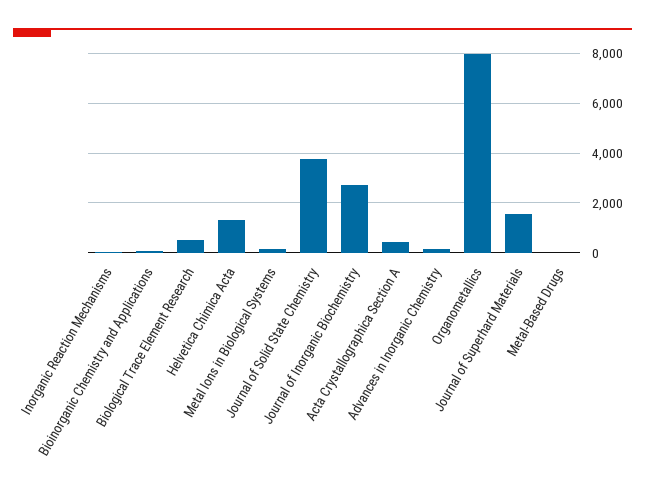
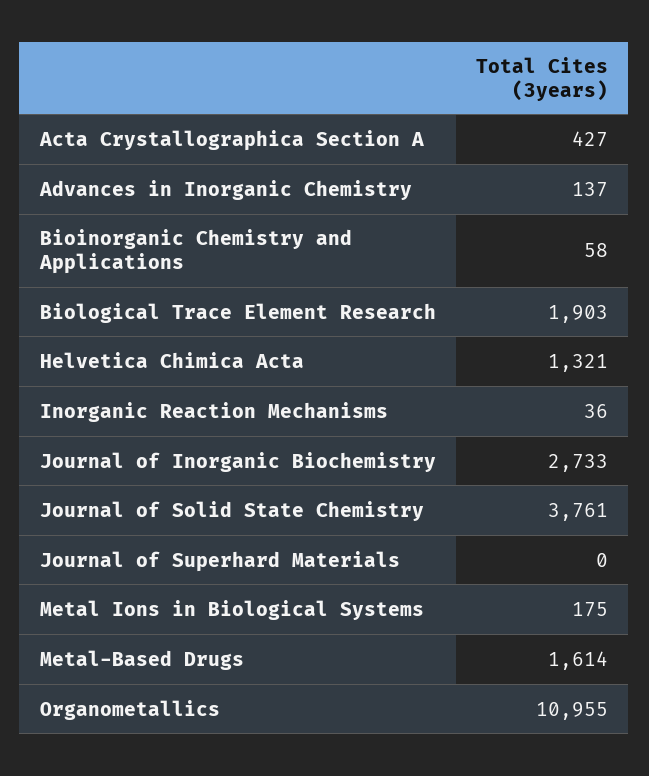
Biological Trace Element Research: 500 -> 1903
Organometallics: 8000 -> 10955
Journal of Superhard Materials: 1500 -> 0
Metal-Based Drugs: 0 -> 1614

